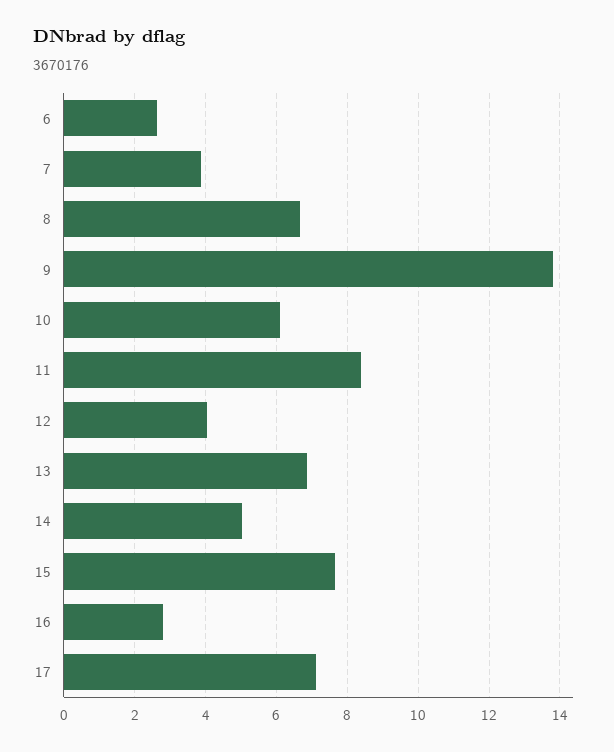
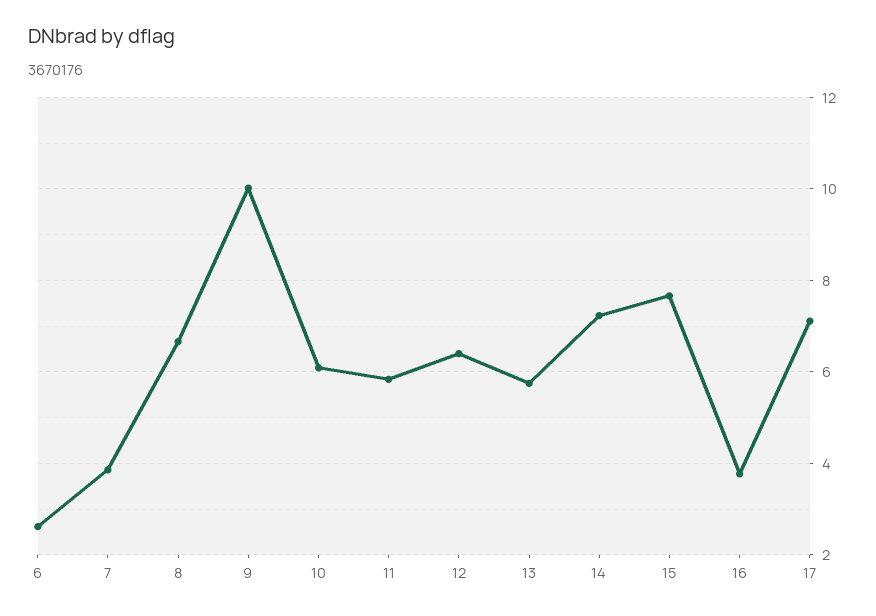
9: 13.8 -> 10
11: 8.4 -> 5.8
12: 4 -> 6.4
13: 6.8 -> 5.8
14: 5 -> 7.2
16: 2.8 -> 3.8

